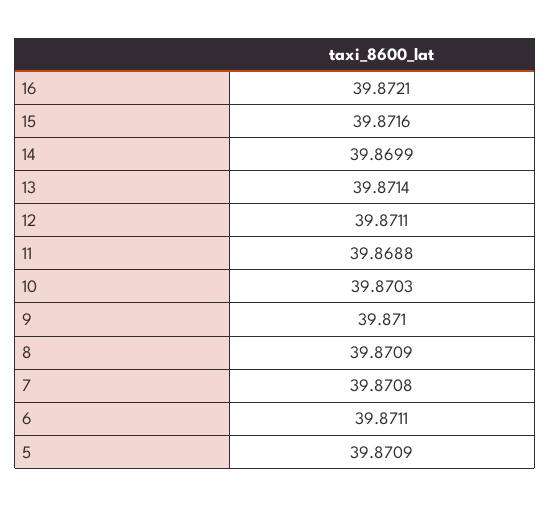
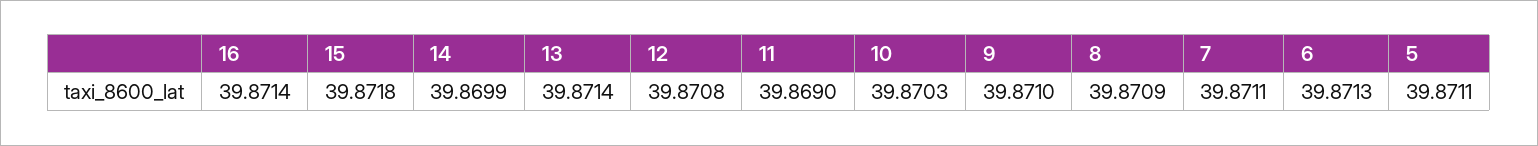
16: 39.8721 -> 39.8714
15: 39.8716 -> 39.8718
12: 39.8711 -> 39.8708
11: 39.8688 -> 39.869
7: 39.8708 -> 39.8711
6: 39.8711 -> 39.8713
5: 39.8709 -> 39.8711

